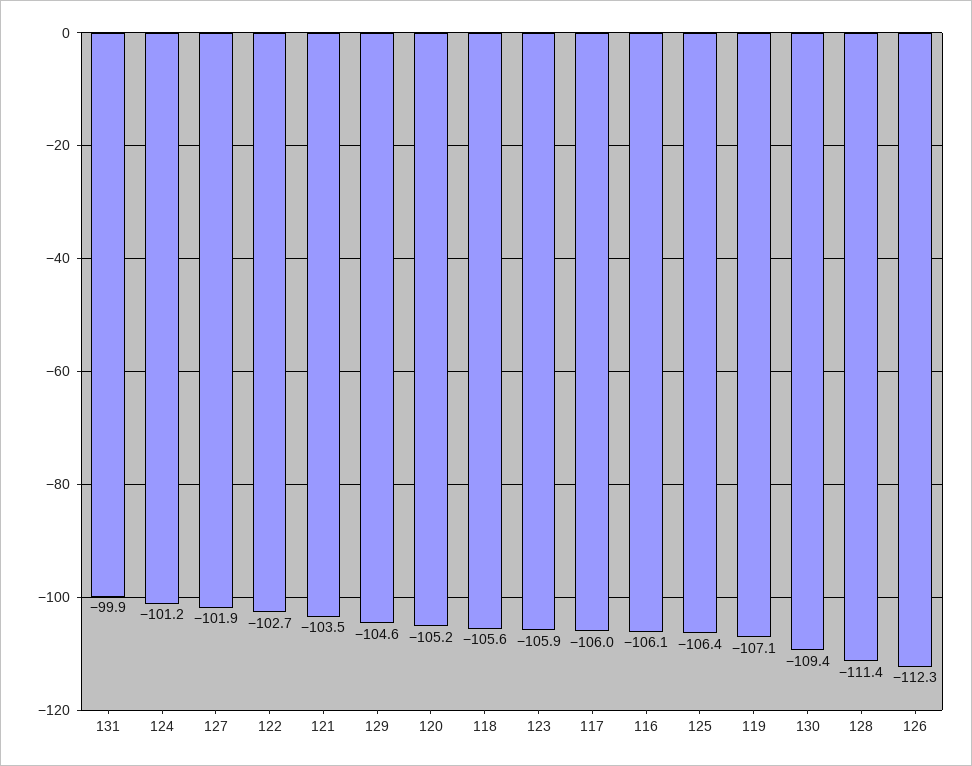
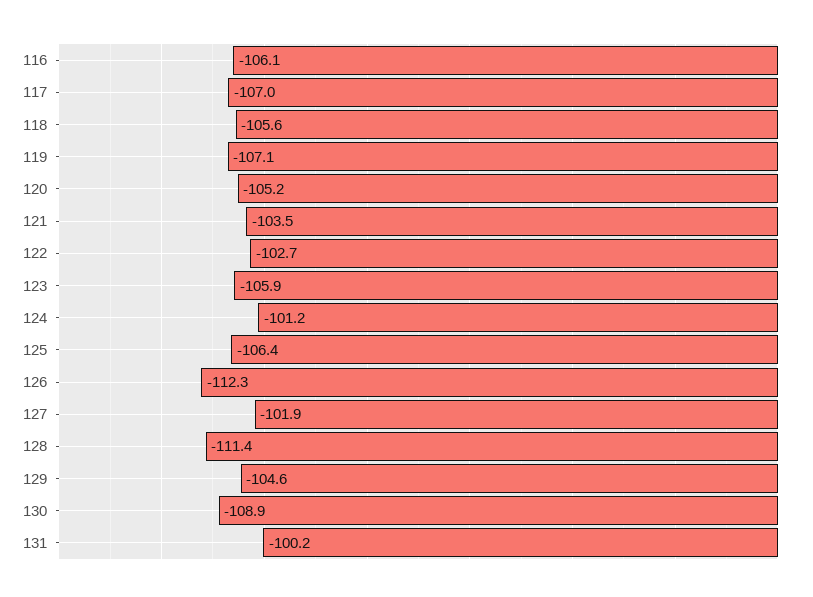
131: -99.9 -> -100.2
117: -106 -> -107
130: -109.4 -> -108.9

